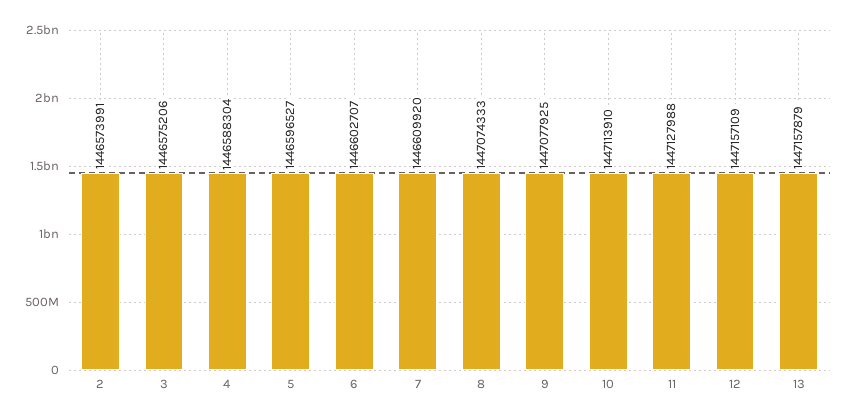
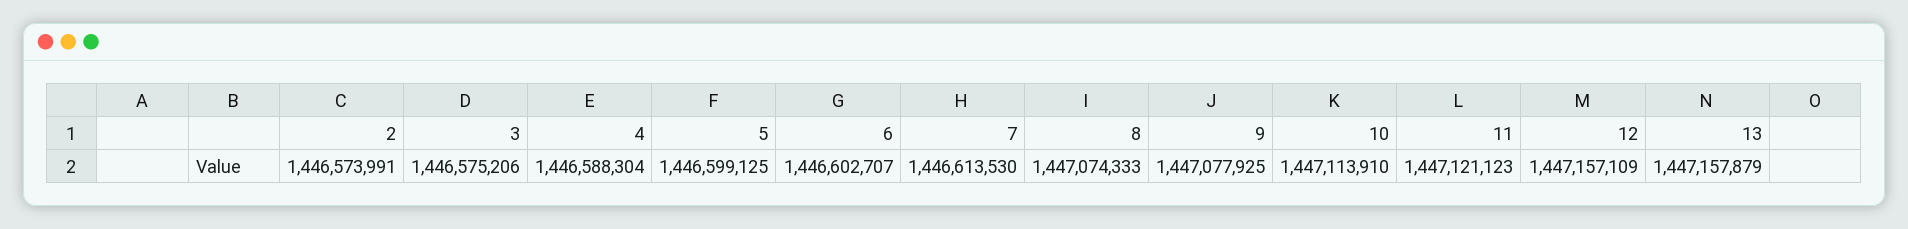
5: 1446596527 -> 1446599125
7: 1446609920 -> 1446613530
11: 1447127988 -> 1447121123

